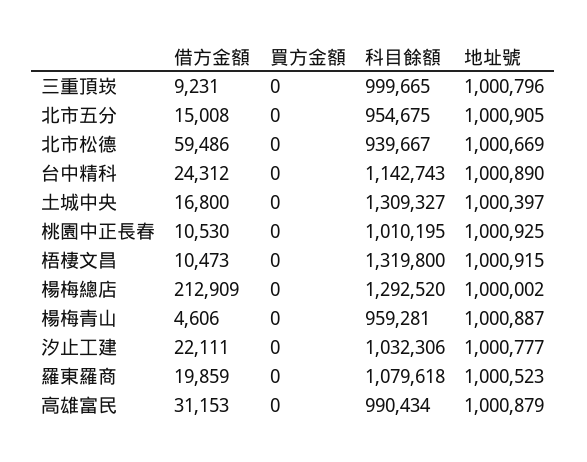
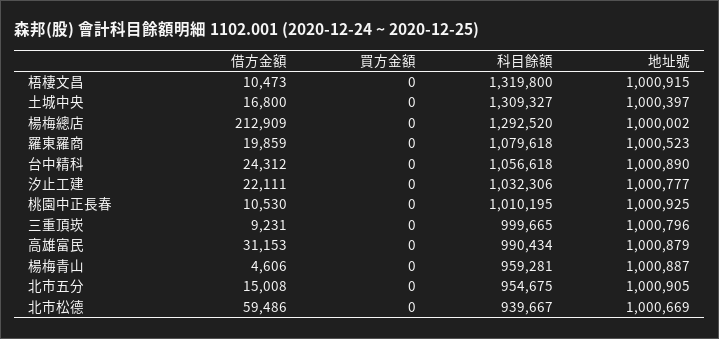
科目餘額, 台中精科: 1142743 -> 1056618

